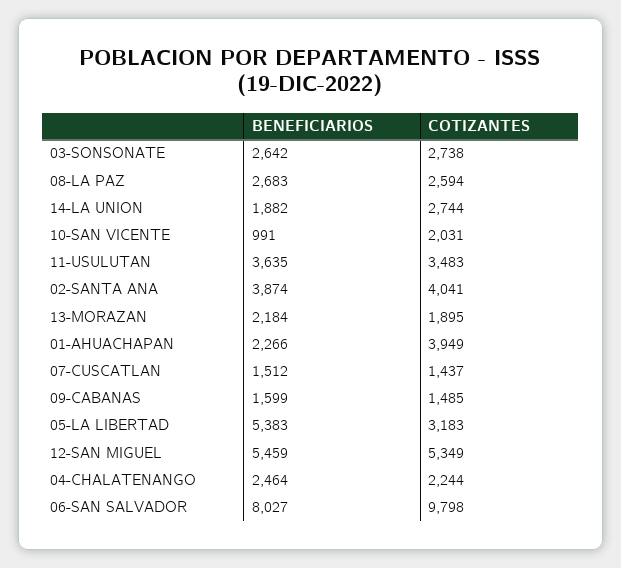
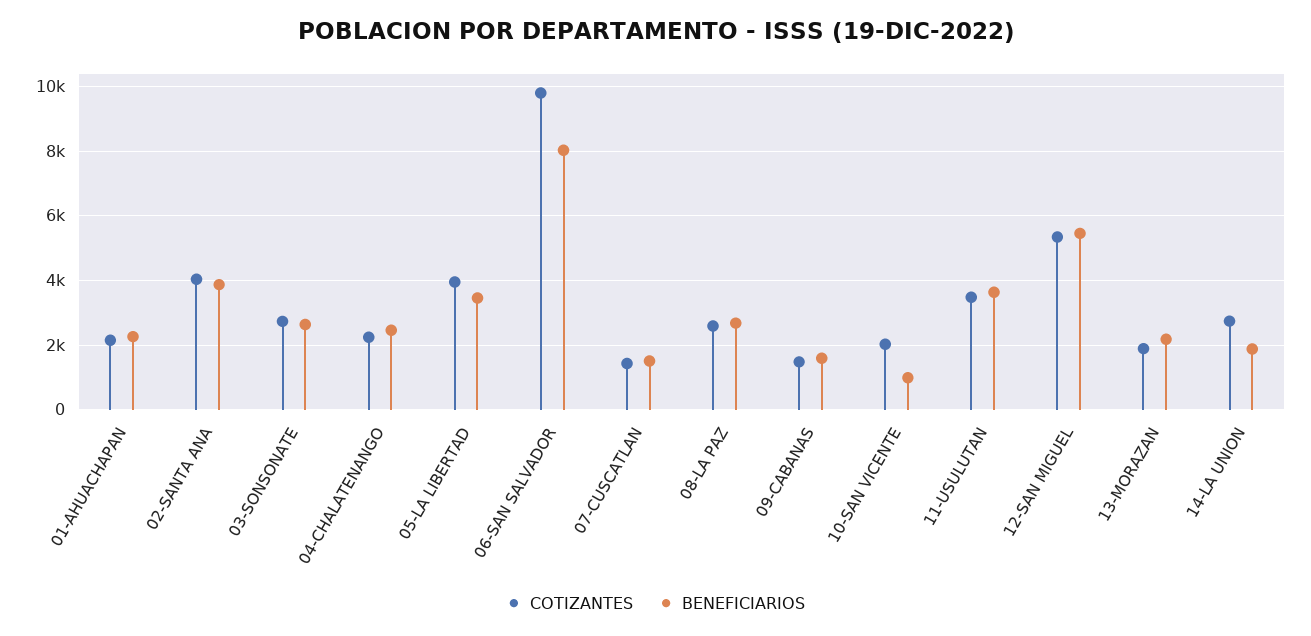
COTIZANTES, 01-AHUACHAPAN: 3949 -> 2200
BENEFICIARIOS, 05-LA LIBERTAD: 5383 -> 3400
COTIZANTES, 05-LA LIBERTAD: 3183 -> 4000

